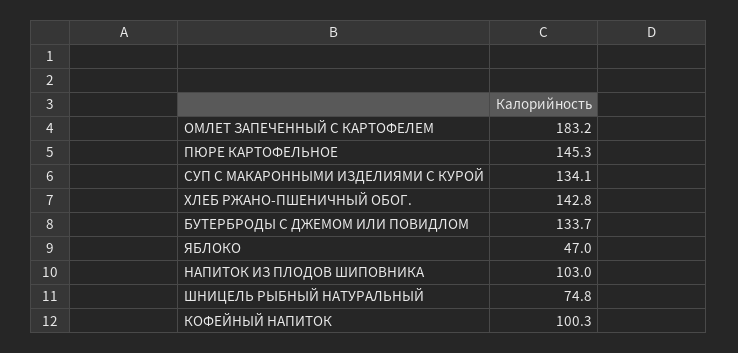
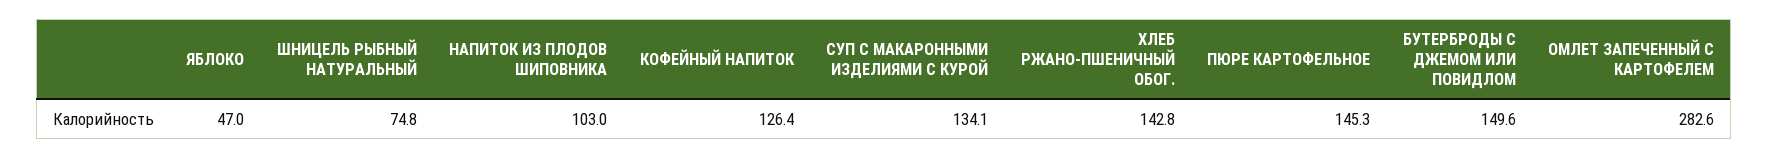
ОМЛЕТ ЗАПЕЧЕННЫЙ С КАРТОФЕЛЕМ: 183.2 -> 282.6
БУТЕРБРОДЫ С ДЖЕМОМ ИЛИ ПОВИДЛОМ: 133.7 -> 149.6
КОФЕЙНЫЙ НАПИТОК: 100.3 -> 126.4

